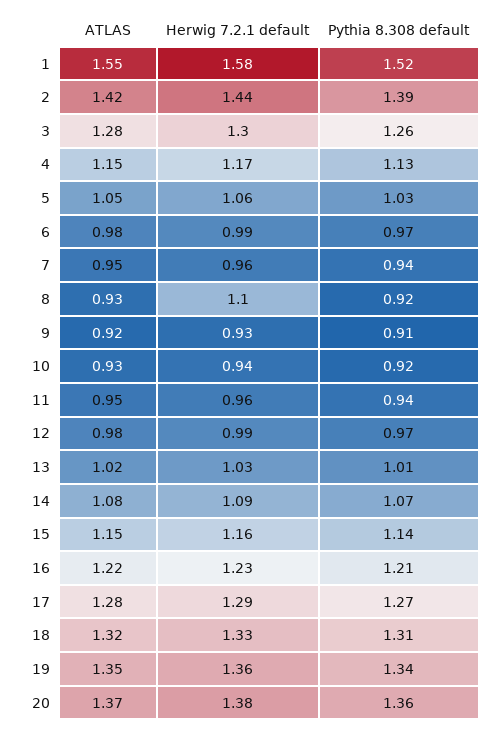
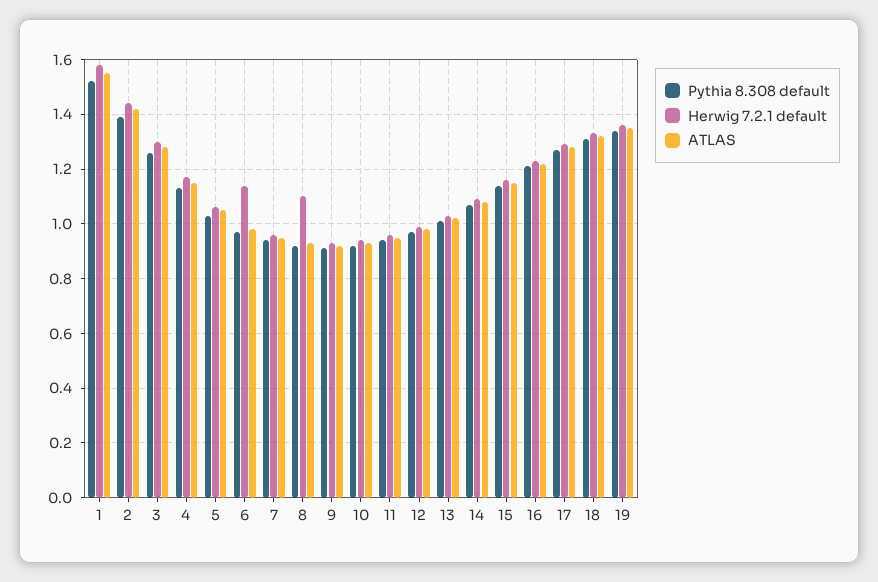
Herwig 7.2.1 default, 6: 0.99 -> 1.15
ATLAS, 20: 1.37 -> none
Herwig 7.2.1 default, 20: 1.38 -> none
Pythia 8.308 default, 20: 1.36 -> none

